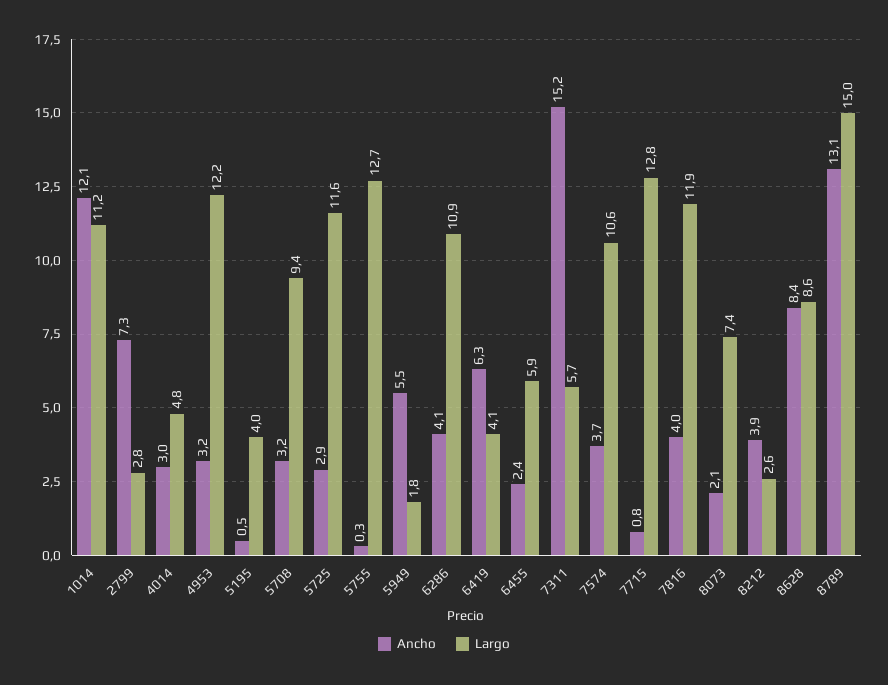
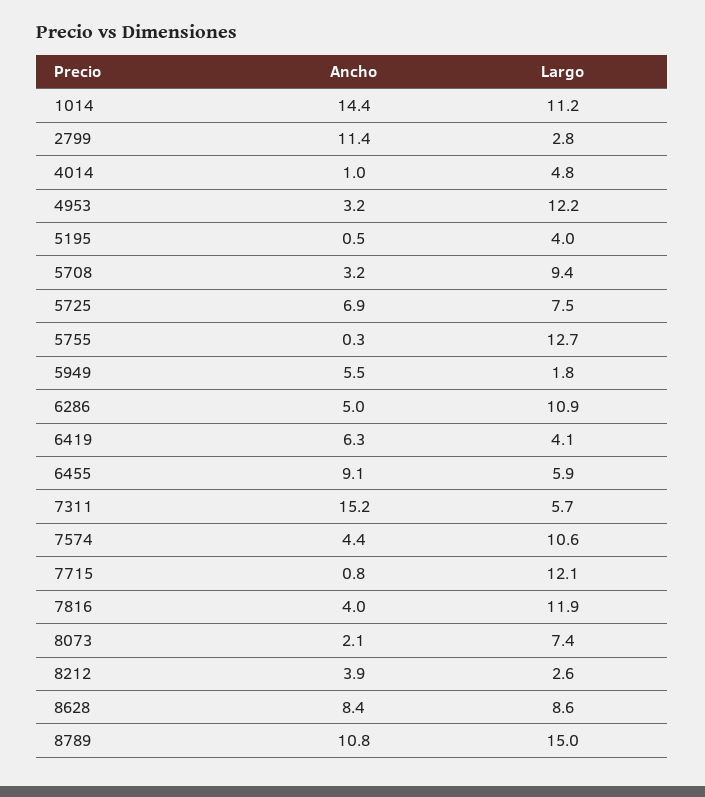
Ancho, 1014: 12.1 -> 14.4
Ancho, 2799: 7.3 -> 11.4
Ancho, 4014: 3 -> 1
Ancho, 5725: 2.9 -> 6.9
Largo, 5725: 11.6 -> 7.5
Ancho, 6286: 4.1 -> 5
Ancho, 6455: 2.4 -> 9.1
Ancho, 7574: 3.7 -> 4.4
Largo, 7715: 12.8 -> 12.1
Ancho, 8789: 13.1 -> 10.8

